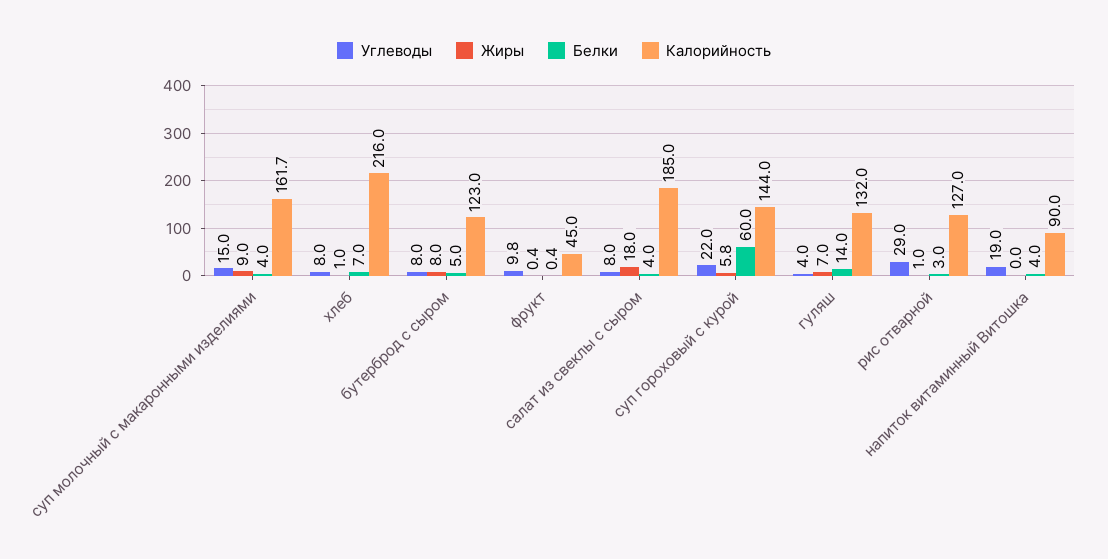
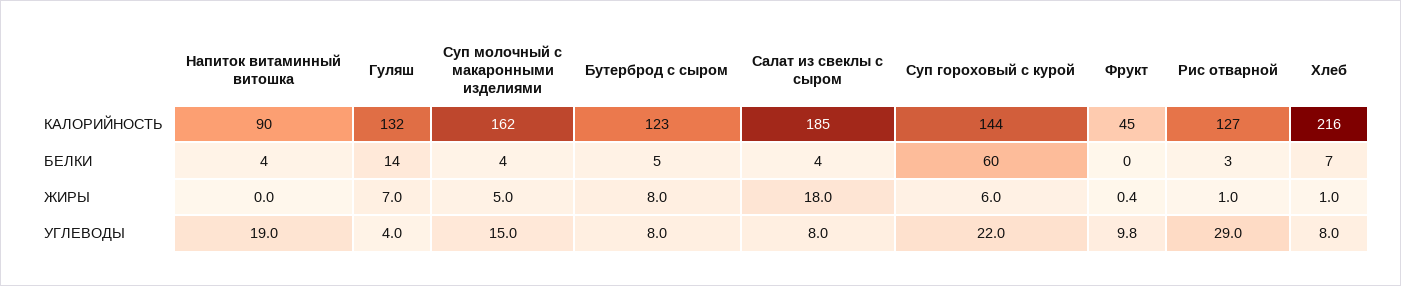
Жиры, суп молочный с макаронными изделиями: 9 -> 5
Жиры, суп гороховый с курой: 5.8 -> 6

